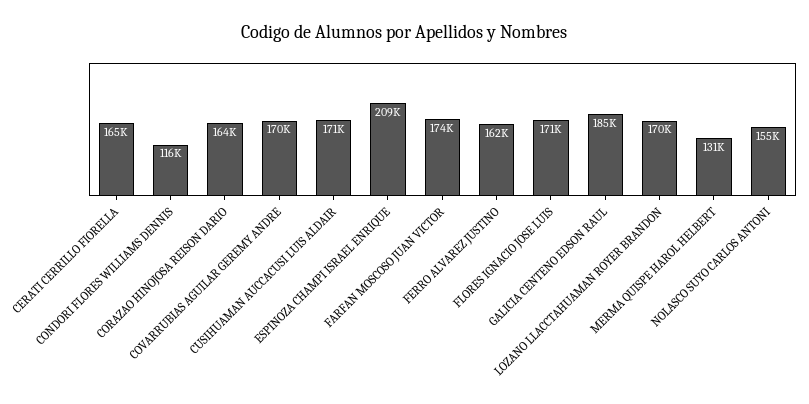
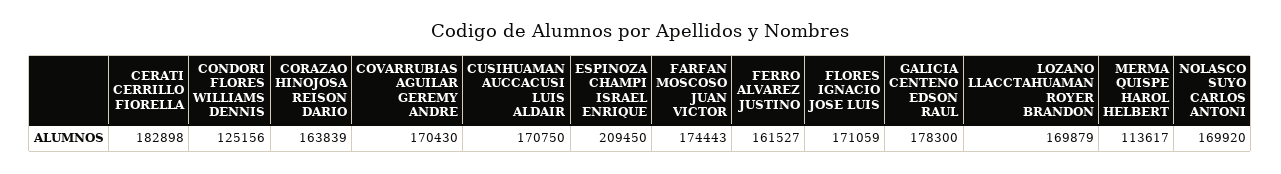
CERATI CERRILLO FIORELLA: 165000 -> 182898
CONDORI FLORES WILLIAMS DENNIS: 116000 -> 125156
GALICIA CENTENO EDSON RAUL: 185000 -> 178300
MERMA QUISPE HAROL HELBERT: 131000 -> 113617
NOLASCO SUYO CARLOS ANTONI: 155000 -> 169920

